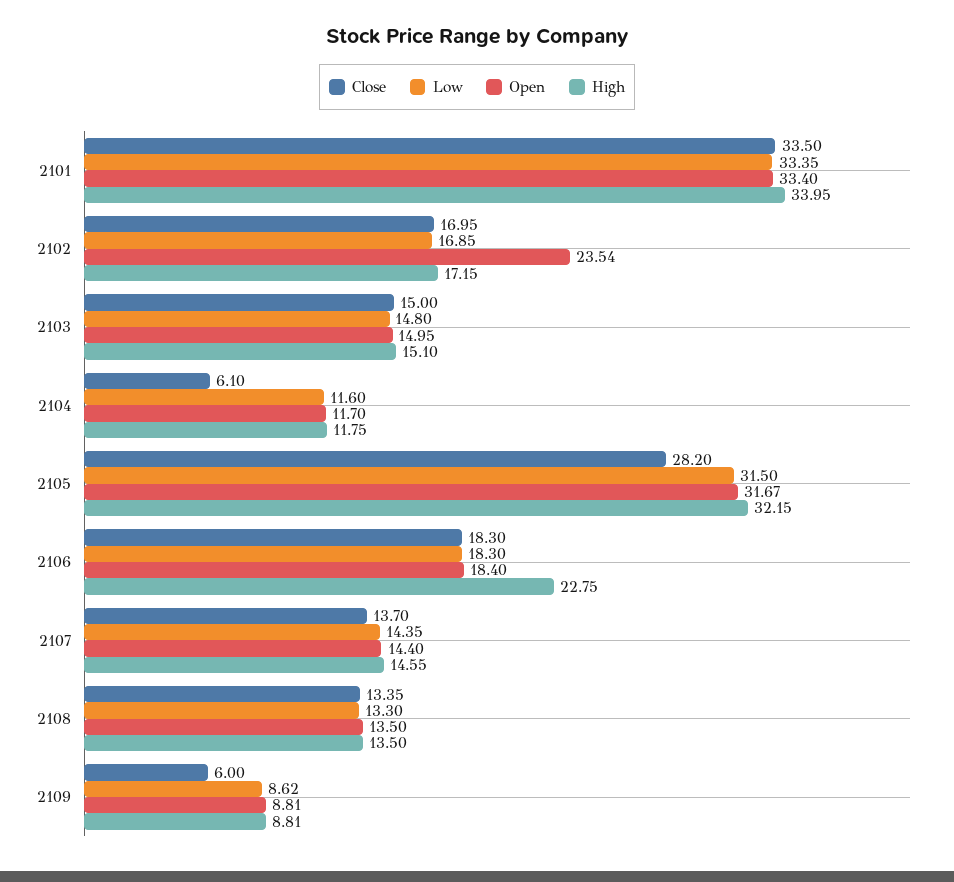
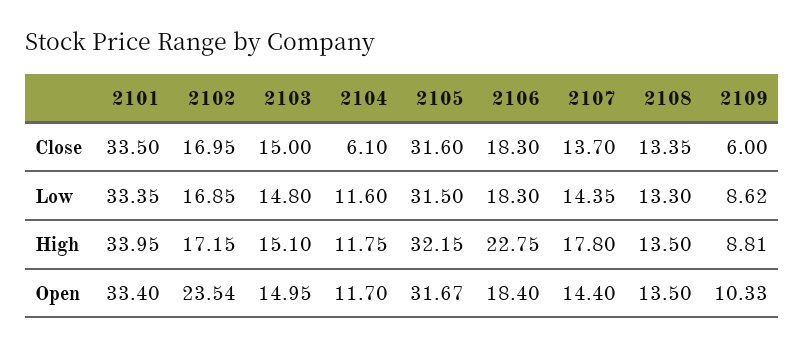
Close, 2105: 28.2 -> 31.6
High, 2107: 14.55 -> 17.8
Open, 2109: 8.81 -> 10.33

